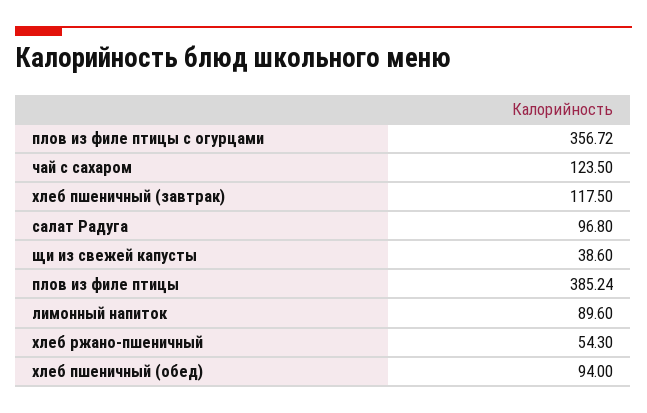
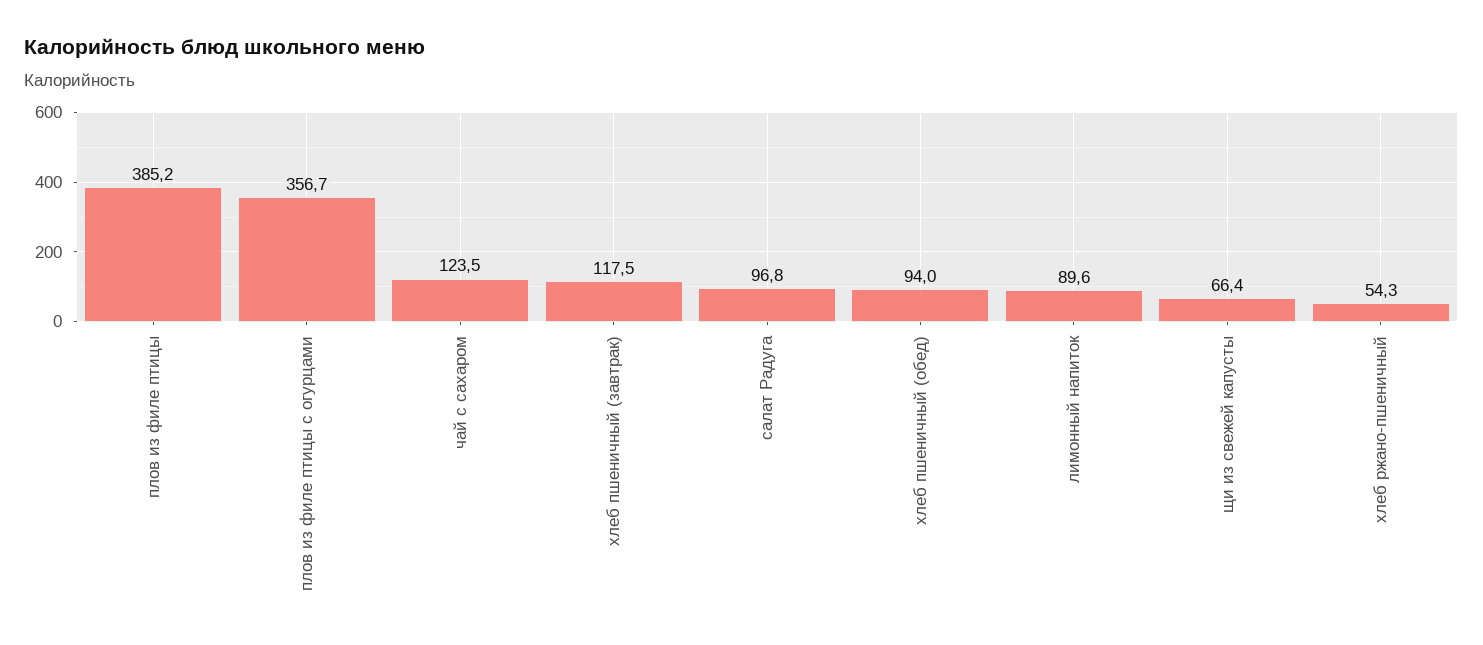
щи из свежей капусты: 38.6 -> 66.4

